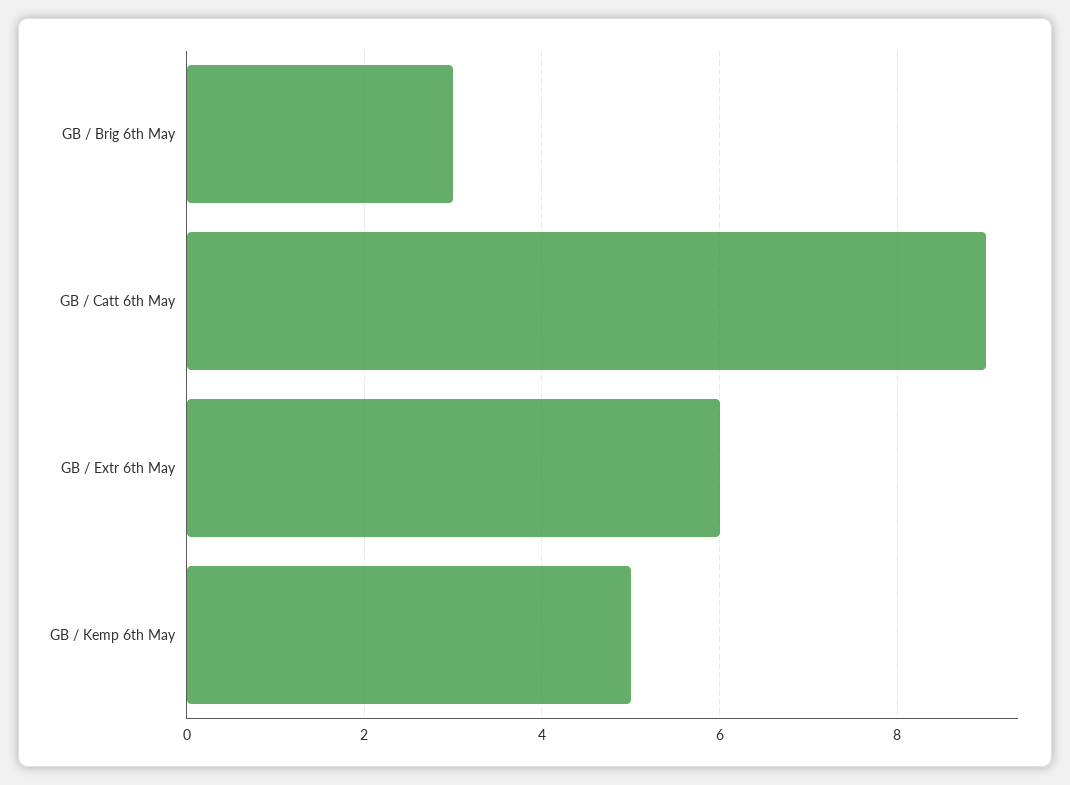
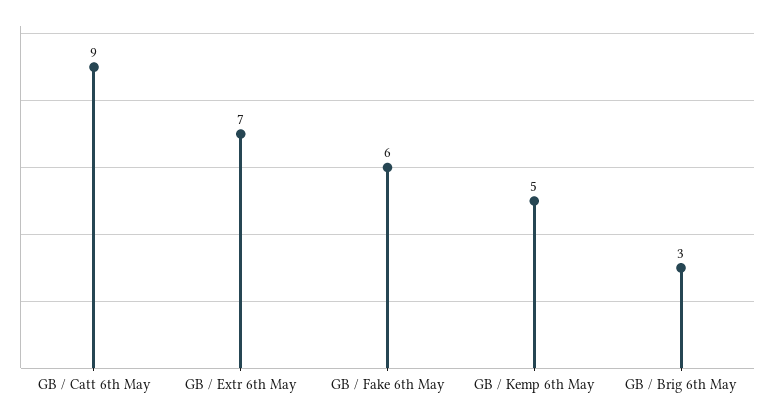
GB / Extr 6th May: 6 -> 7
GB / Fake 6th May: none -> 6

